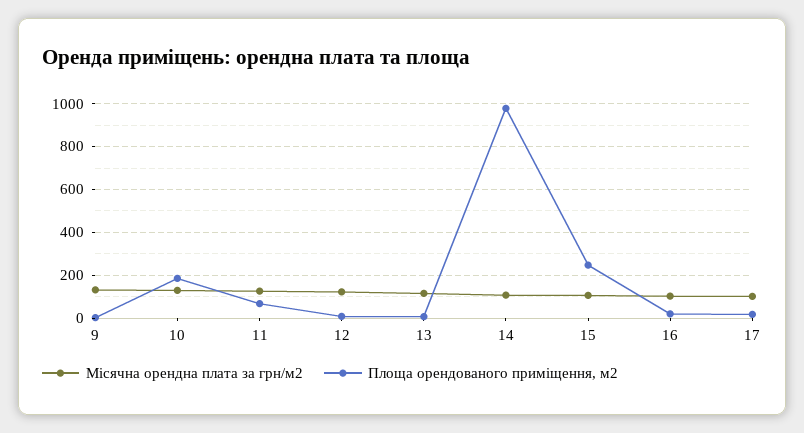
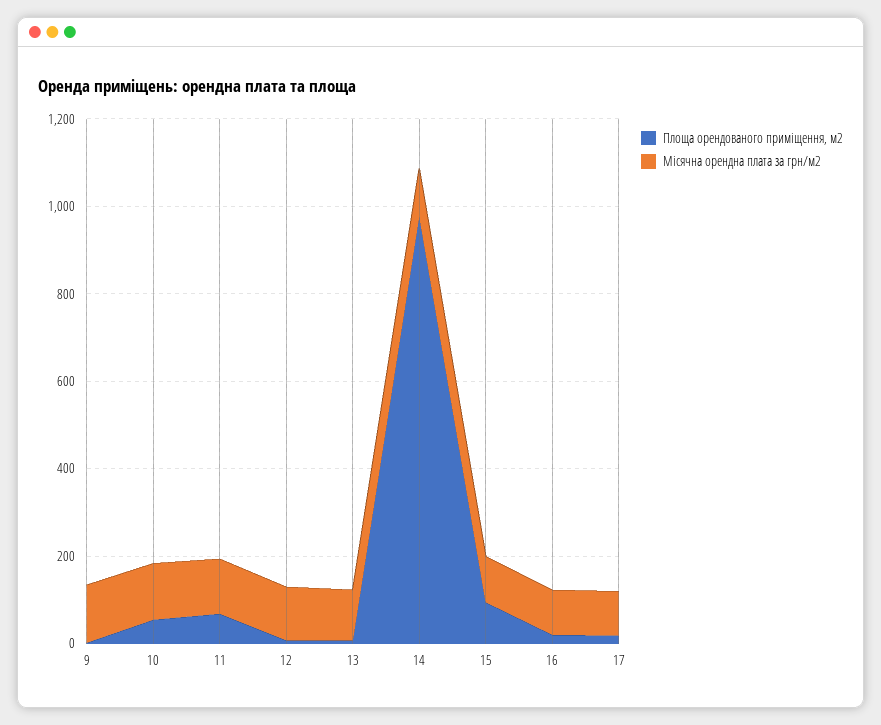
Площа орендованого приміщення, м2, 10: 200 -> 50
Площа орендованого приміщення, м2, 15: 250 -> 100

